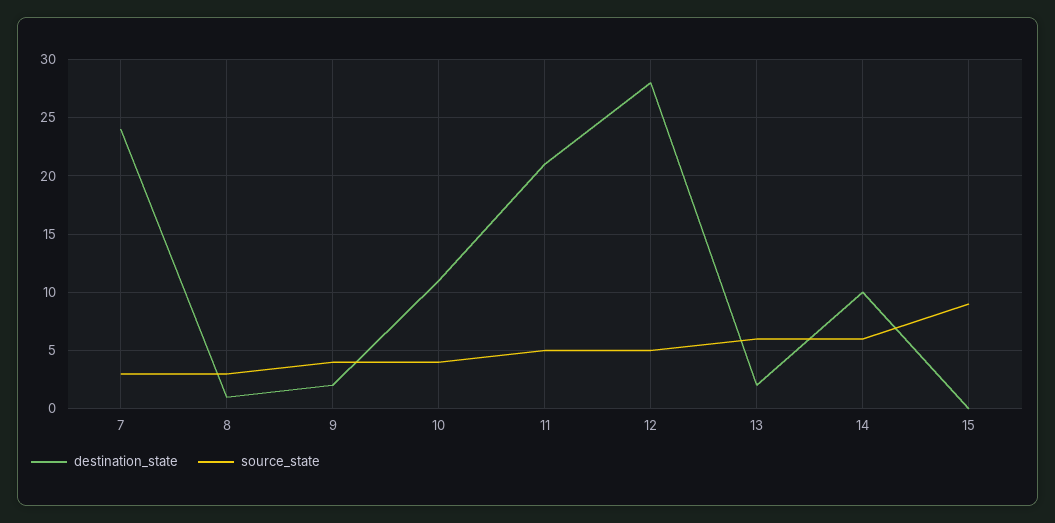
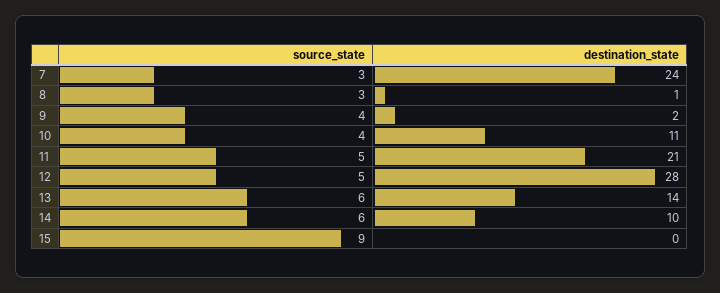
destination_state, 13: 2 -> 14

